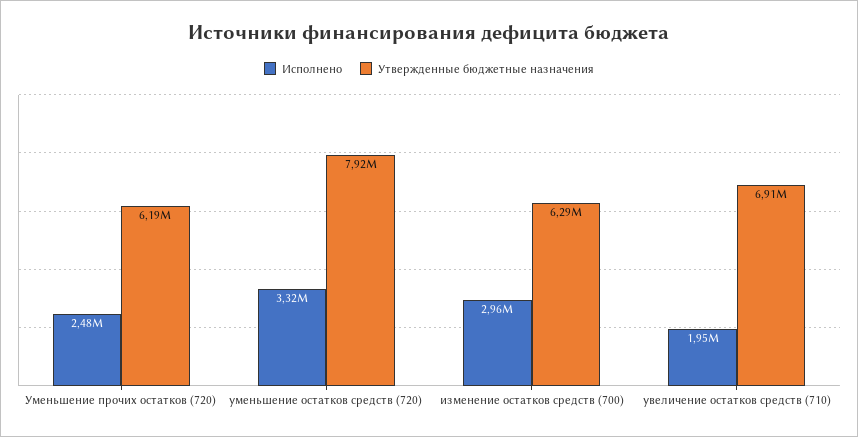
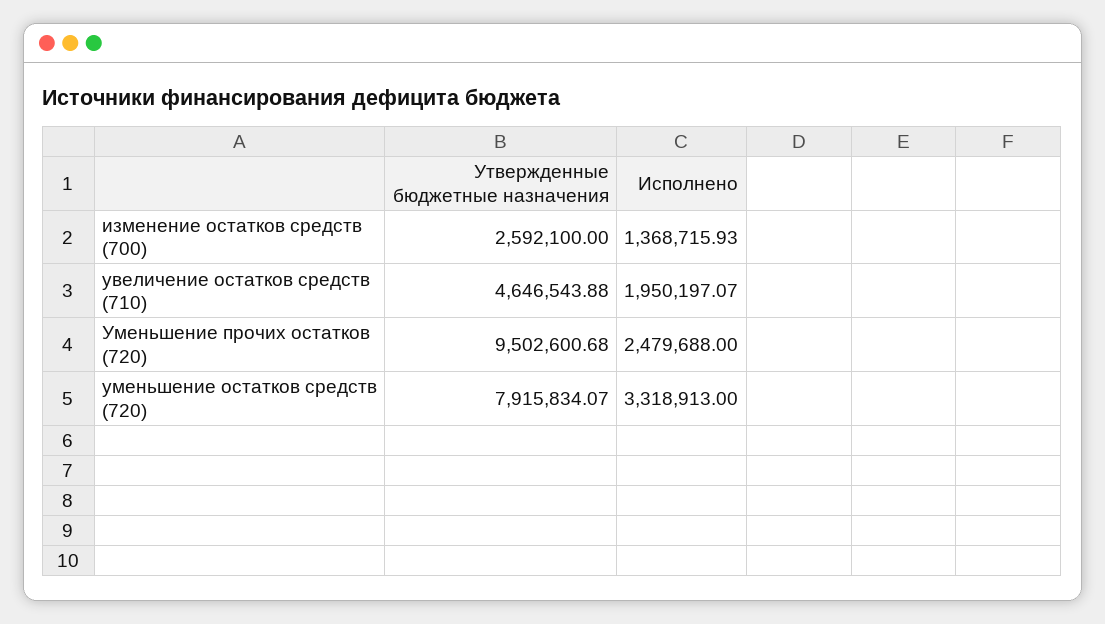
Утвержденные бюджетные назначения, Уменьшение прочих остатков (720): 6190000 -> 9502600.68
Исполнено, изменение остатков средств (700): 2960000 -> 1368715.93
Утвержденные бюджетные назначения, изменение остатков средств (700): 6290000 -> 2592100
Утвержденные бюджетные назначения, увеличение остатков средств (710): 6910000 -> 4646543.88

